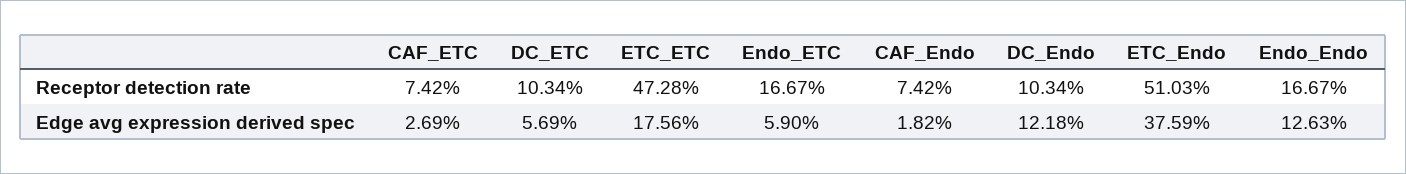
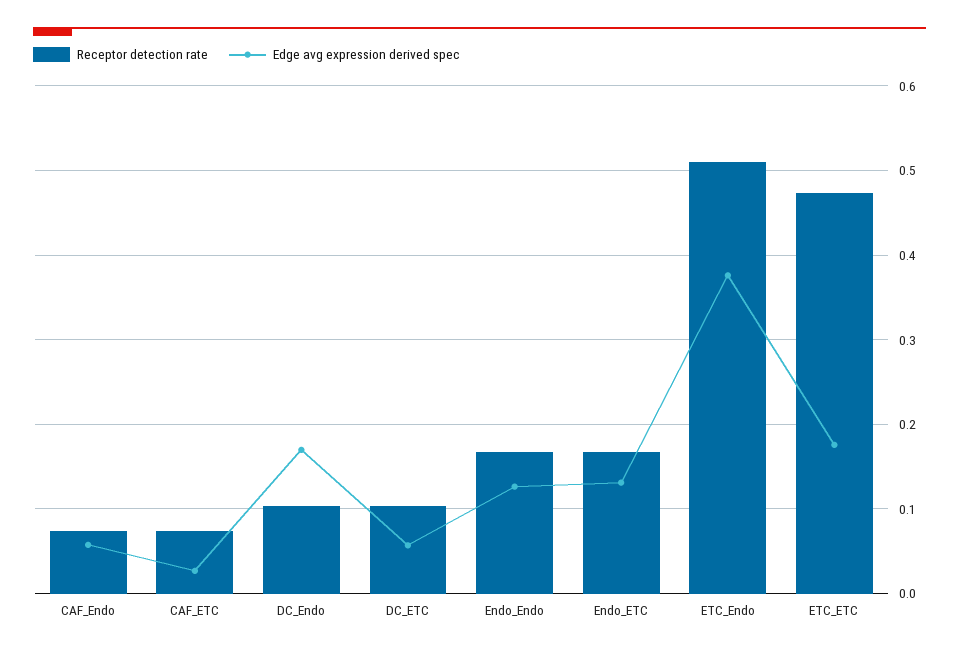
Edge avg expression derived spec, Endo_ETC: 0.059 -> 0.13
Edge avg expression derived spec, CAF_Endo: 0.0182 -> 0.06
Edge avg expression derived spec, DC_Endo: 0.1218 -> 0.17

